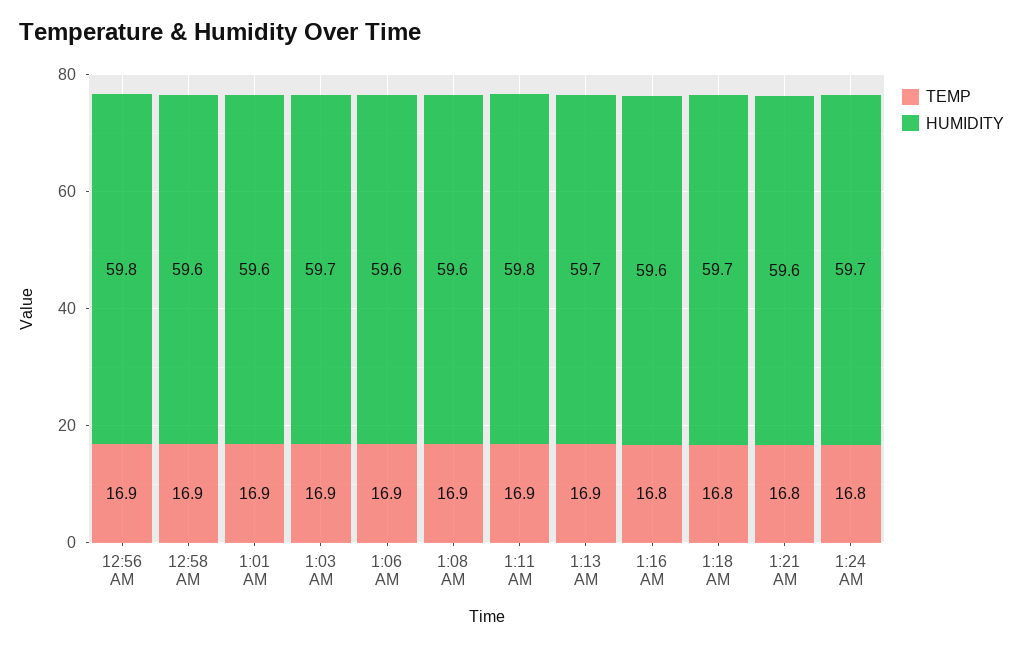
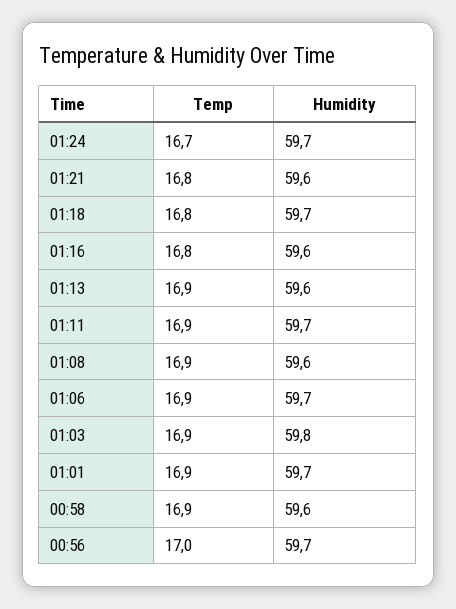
TEMP, 12:56 AM: 16.9 -> 17
HUMIDITY, 12:56 AM: 59.8 -> 59.7
HUMIDITY, 1:01 AM: 59.6 -> 59.7
HUMIDITY, 1:03 AM: 59.7 -> 59.8
HUMIDITY, 1:06 AM: 59.6 -> 59.7
HUMIDITY, 1:11 AM: 59.8 -> 59.7
HUMIDITY, 1:13 AM: 59.7 -> 59.6
TEMP, 1:24 AM: 16.8 -> 16.7

